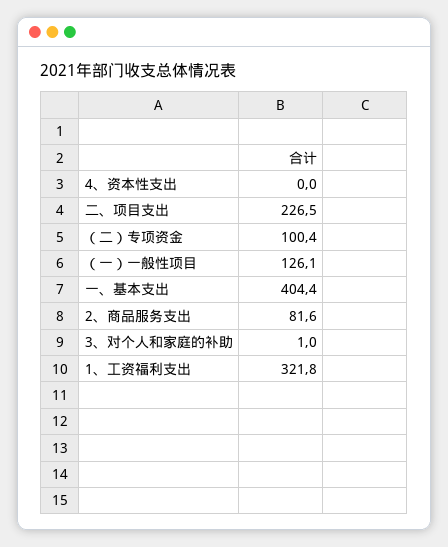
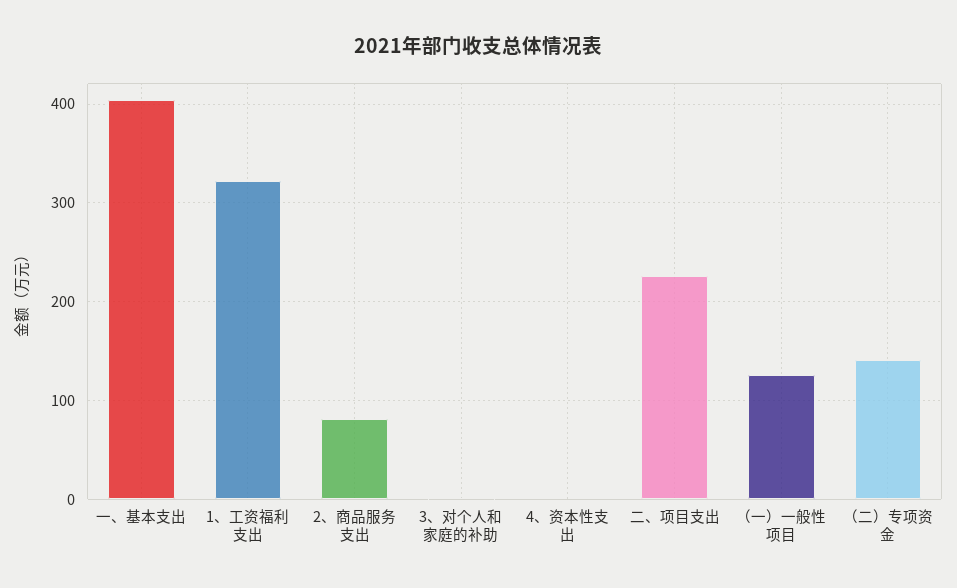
（二）专项资金: 100.4 -> 140

